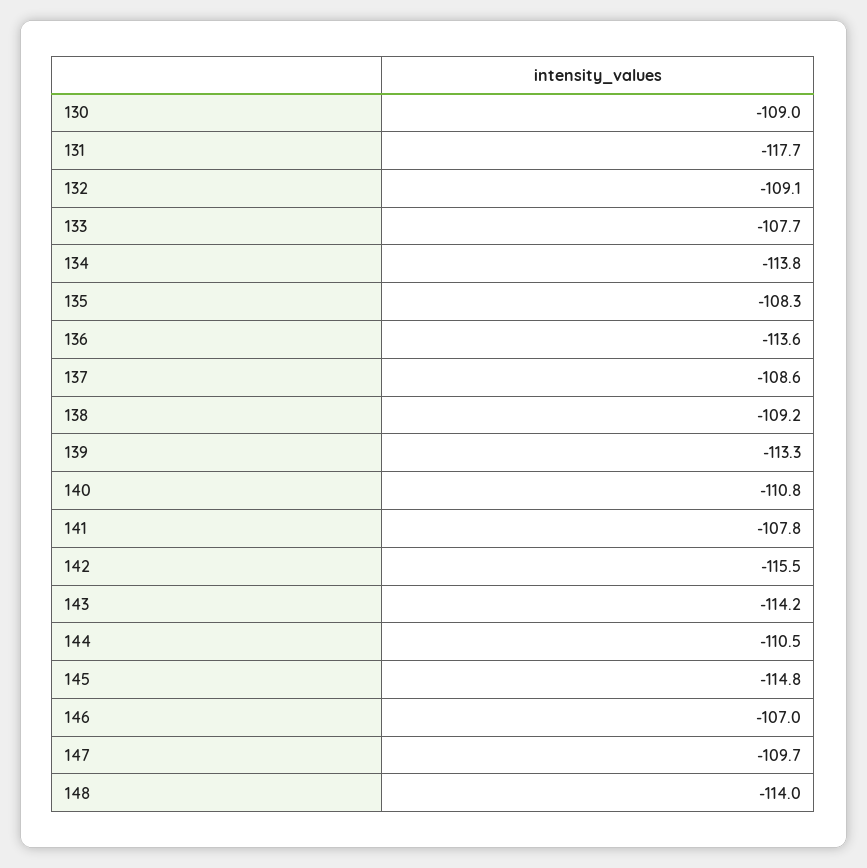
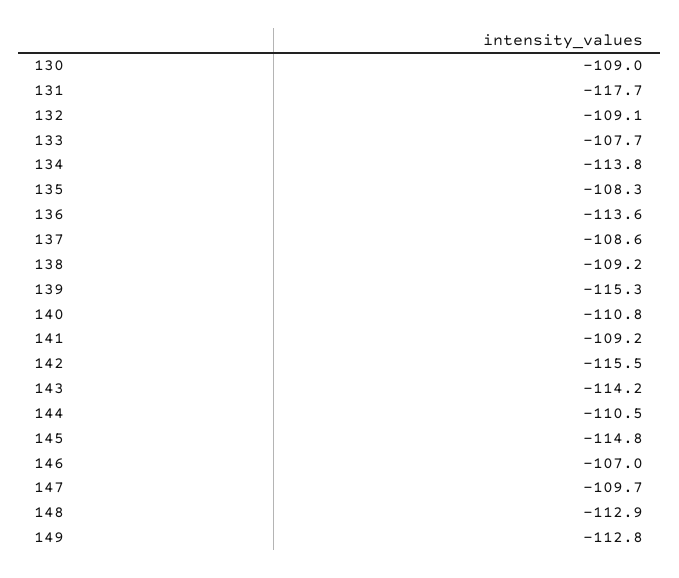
139: -113.3 -> -115.3
141: -107.8 -> -109.2
148: -114 -> -112.9
149: none -> -112.8

